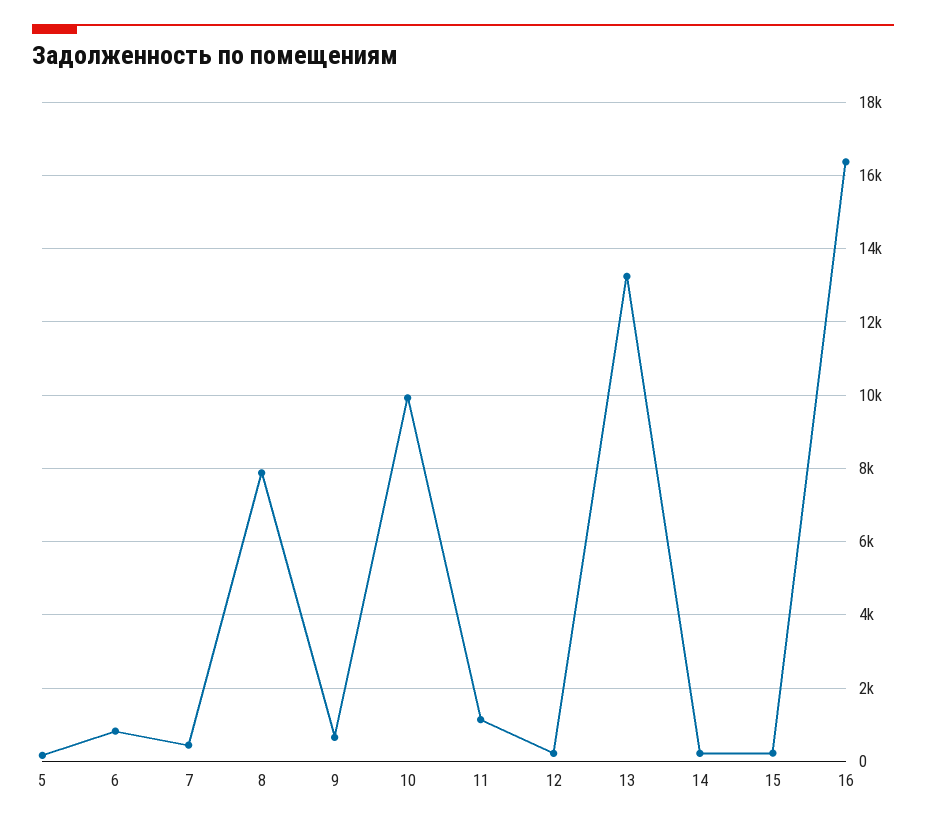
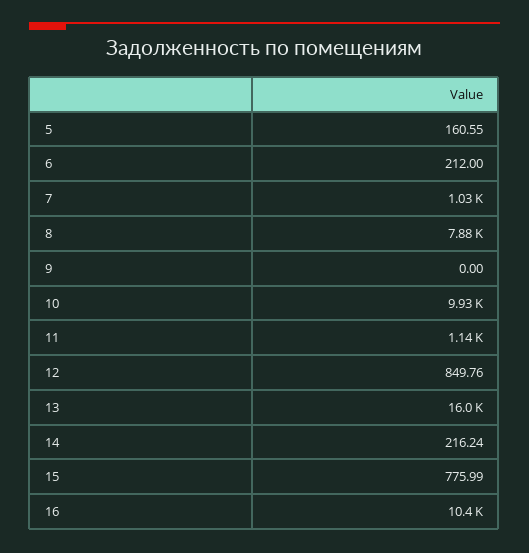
6: 800 -> 212
7: 400 -> 1030
9: 600 -> 0
12: 200 -> 849.76
13: 13200 -> 16000
15: 200 -> 775.99
16: 16400 -> 10400

